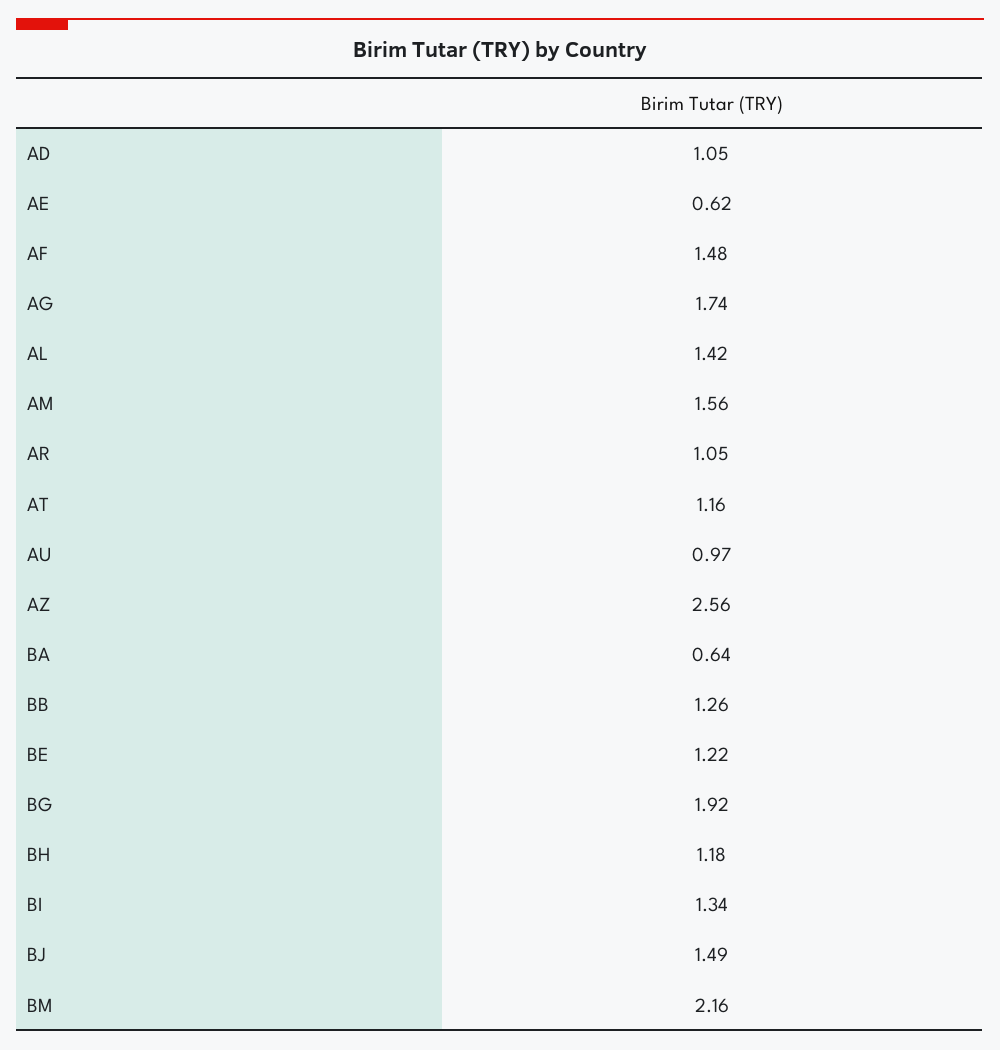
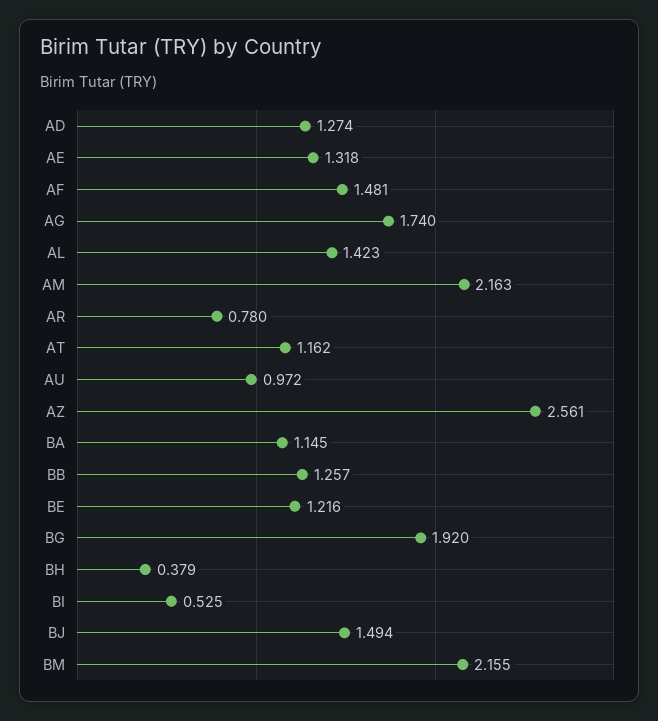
AD: 1.05 -> 1.274
AE: 0.62 -> 1.318
AM: 1.56 -> 2.163
AR: 1.05 -> 0.78
BA: 0.64 -> 1.145
BH: 1.18 -> 0.379
BI: 1.34 -> 0.525

